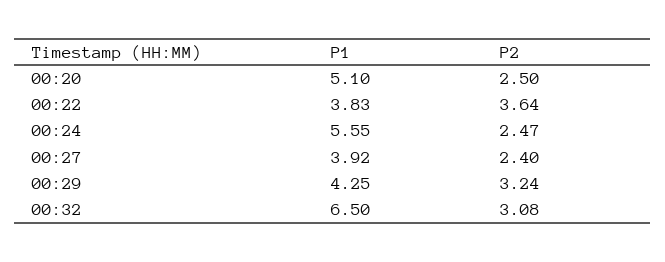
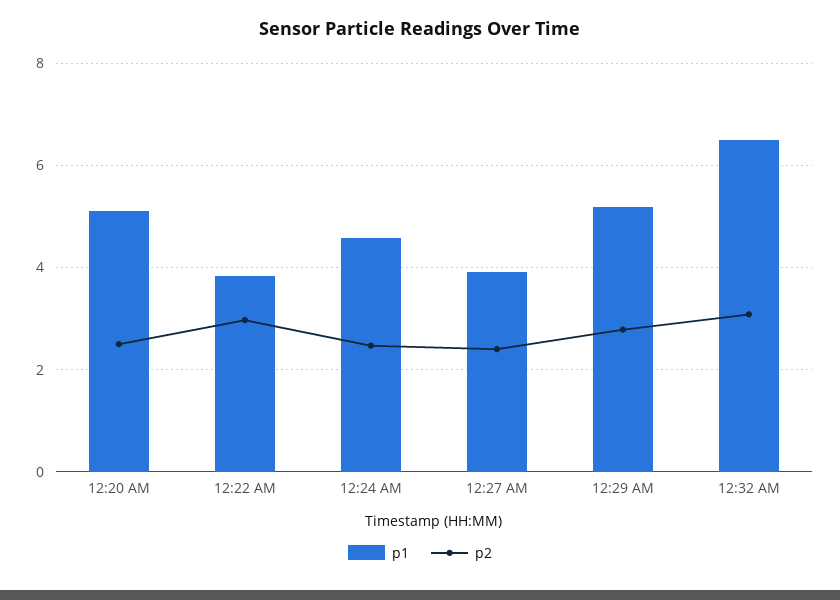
P2, 00:22: 3.64 -> 3
P1, 00:24: 5.55 -> 4.6
P1, 00:29: 4.25 -> 5.2
P2, 00:29: 3.24 -> 2.8

